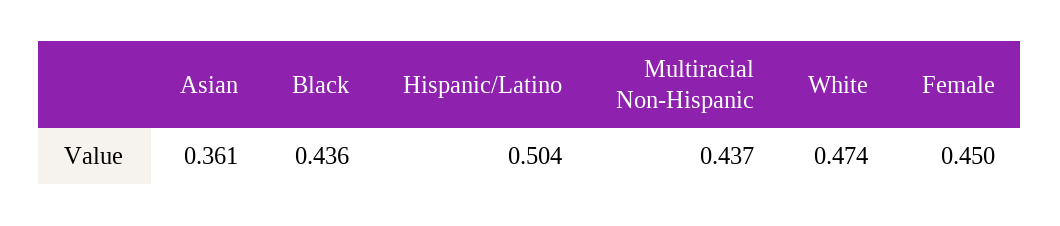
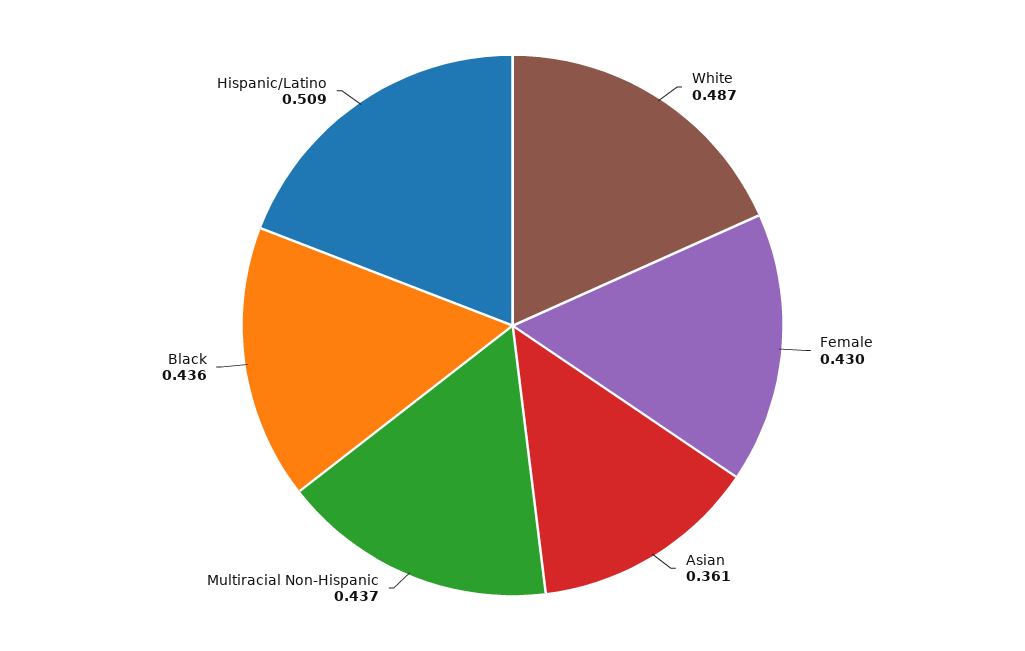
Hispanic/Latino: 0.504 -> 0.509
White: 0.474 -> 0.487
Female: 0.45 -> 0.43

